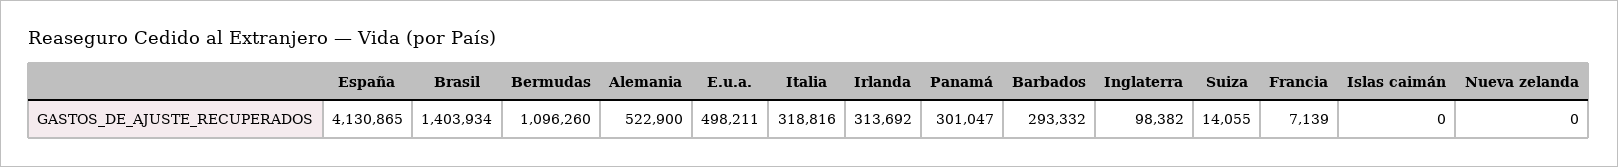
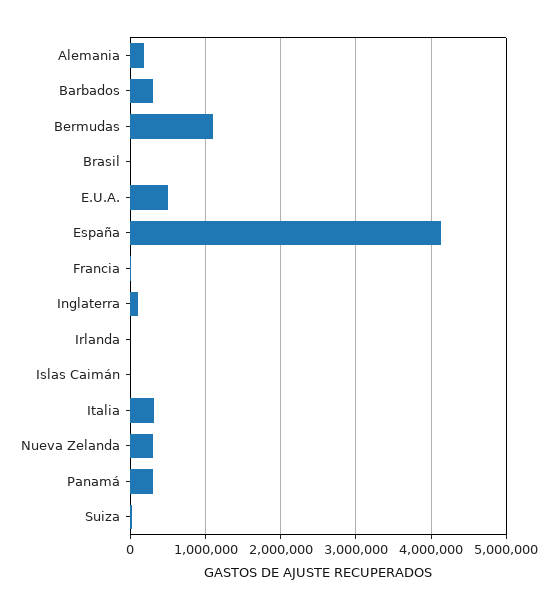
Brasil: 1403934 -> 0
Alemania: 522900 -> 200000
Irlanda: 313692 -> 0
Nueva zelanda: 0 -> 300000

